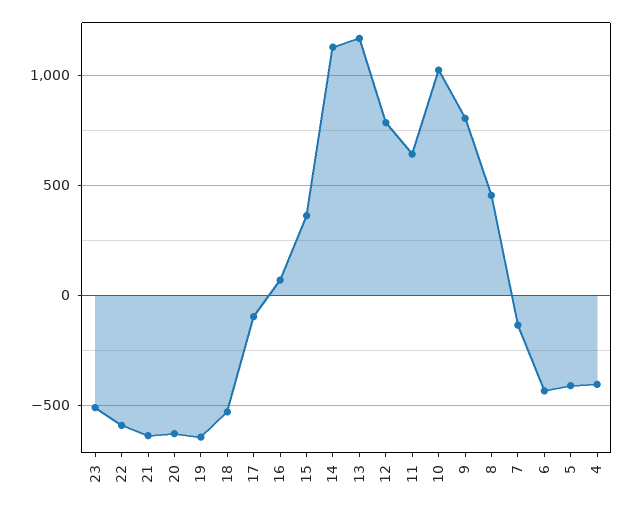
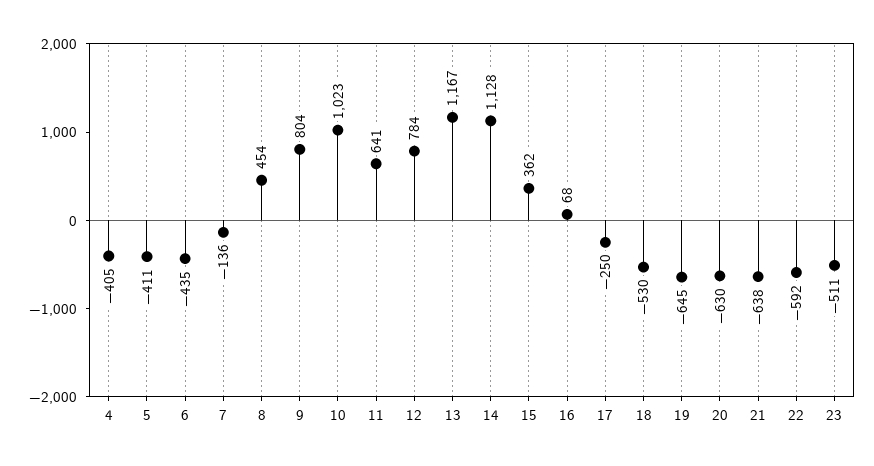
17: -100 -> -250

